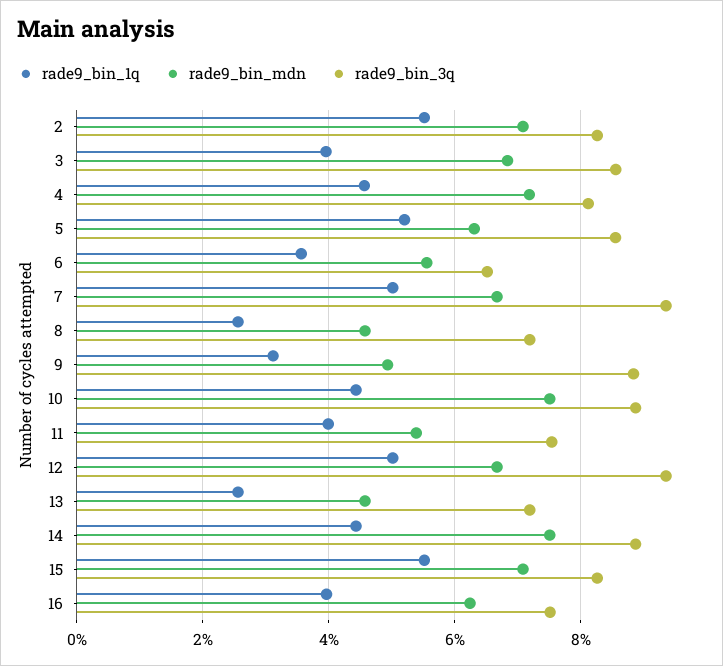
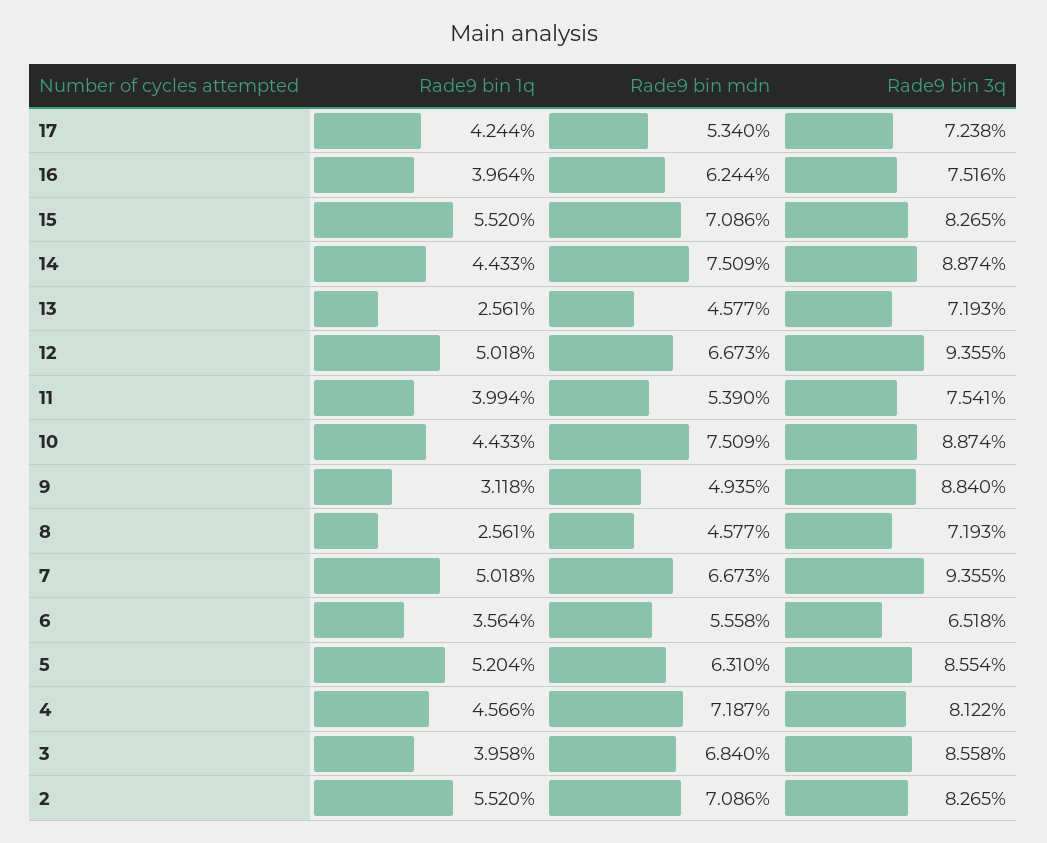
rade9_bin_1q, 17: none -> 4.244
rade9_bin_mdn, 17: none -> 5.34
rade9_bin_3q, 17: none -> 7.238

